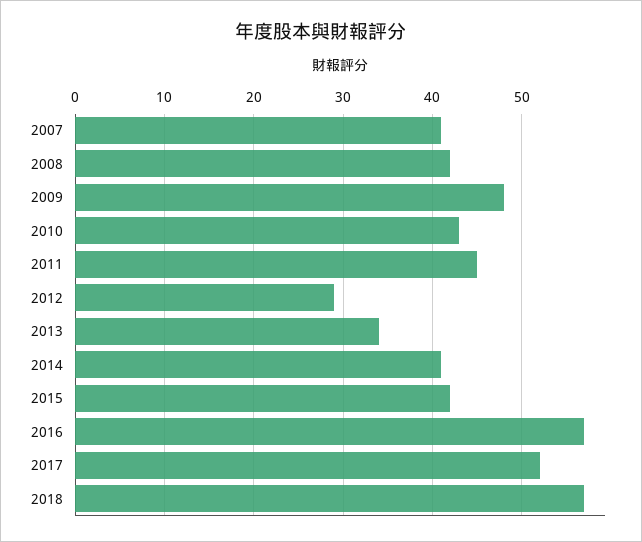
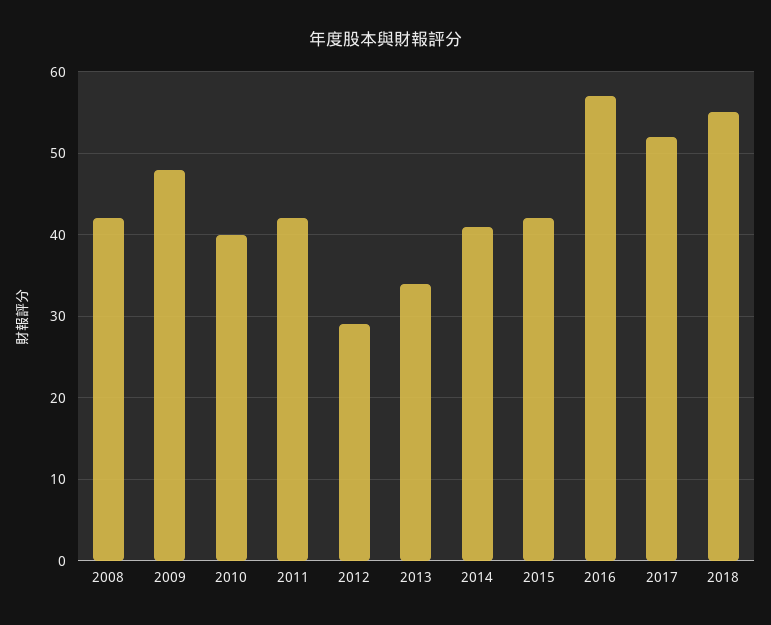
2007: 41 -> none
2010: 43 -> 40
2011: 45 -> 42
2018: 57 -> 55

